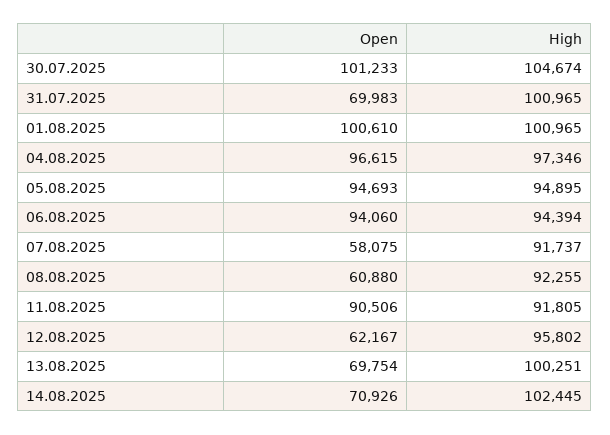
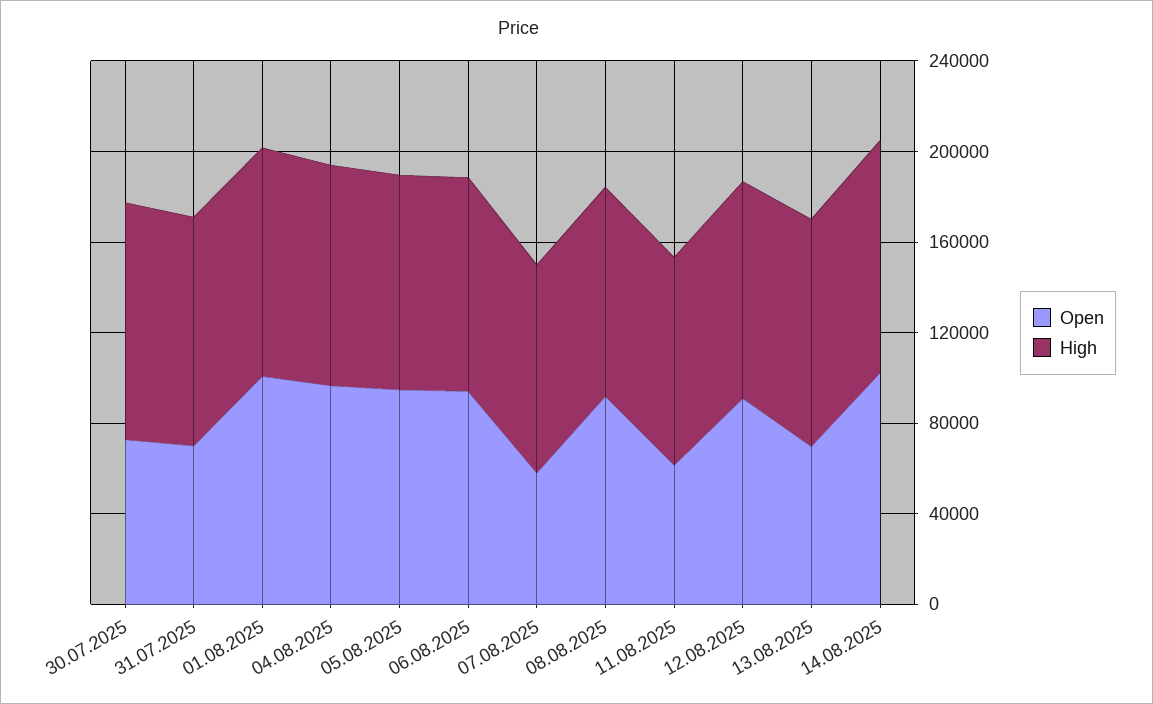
Open, 30.07.2025: 101233 -> 70000
Open, 08.08.2025: 60880 -> 90000
Open, 11.08.2025: 90506 -> 60000
Open, 12.08.2025: 62167 -> 90000
Open, 14.08.2025: 70926 -> 100000

